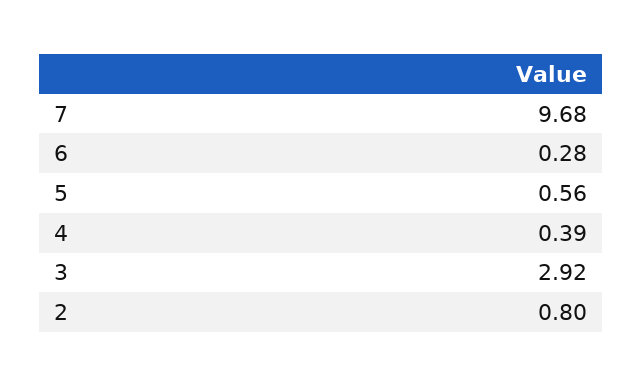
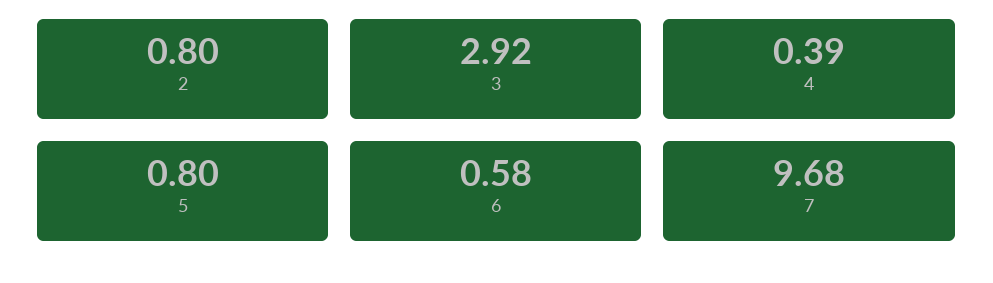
6: 0.28 -> 0.58
5: 0.56 -> 0.8

